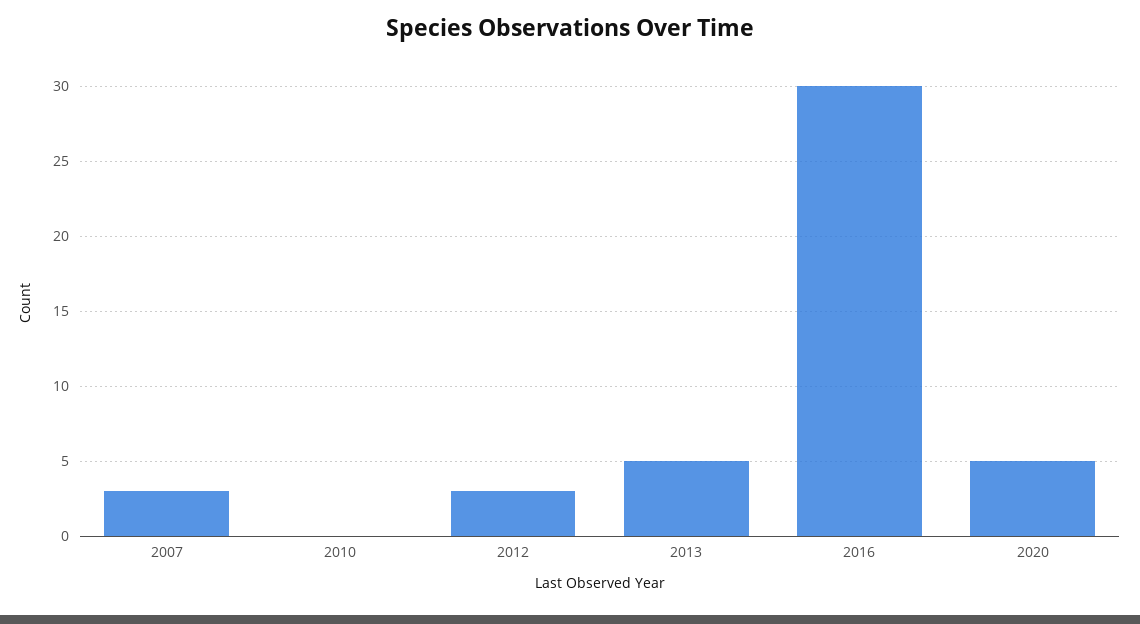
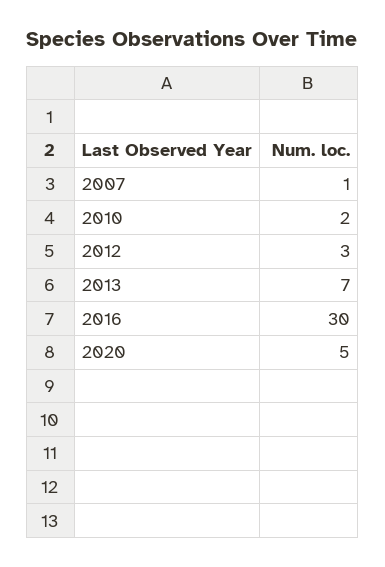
2007: 3 -> 1
2010: 0 -> 2
2013: 5 -> 7

